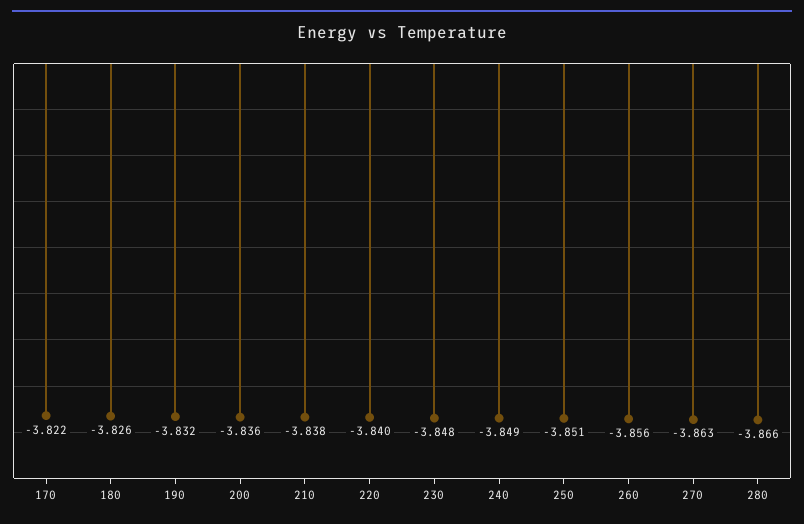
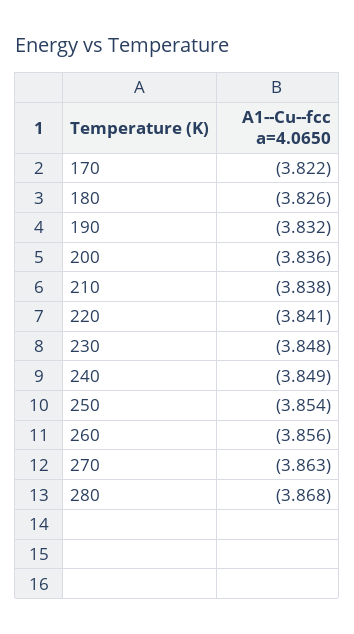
220: -3.84 -> -3.841
250: -3.851 -> -3.854
280: -3.866 -> -3.868

